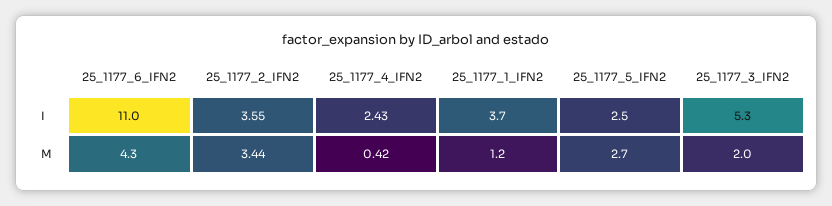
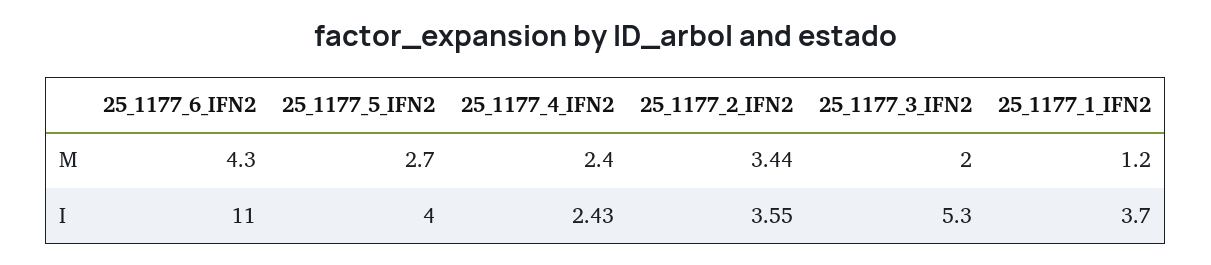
25_1177_5_IFN2, I: 2.5 -> 4
25_1177_4_IFN2, M: 0.42 -> 2.4

